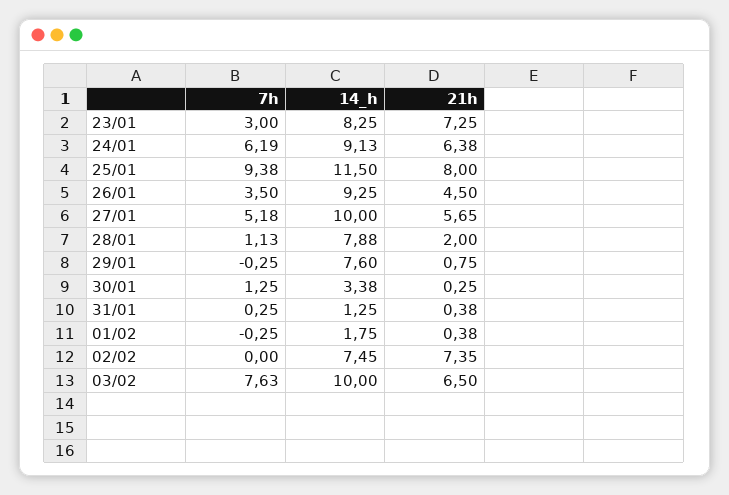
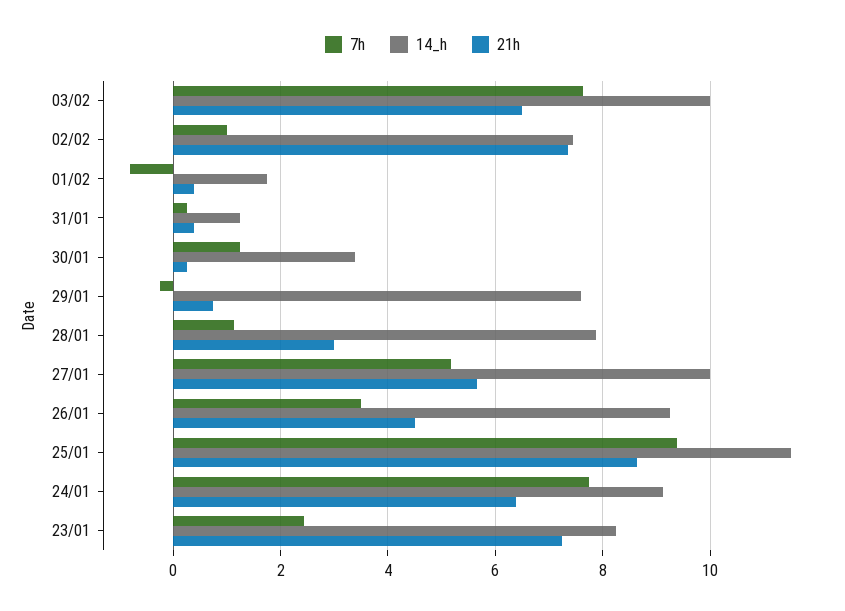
7h, 23/01: 3 -> 2.4
7h, 24/01: 6.19 -> 7.8
21h, 25/01: 8 -> 8.6
21h, 28/01: 2 -> 3
7h, 01/02: -0.25 -> -0.8
7h, 02/02: 0 -> 1

